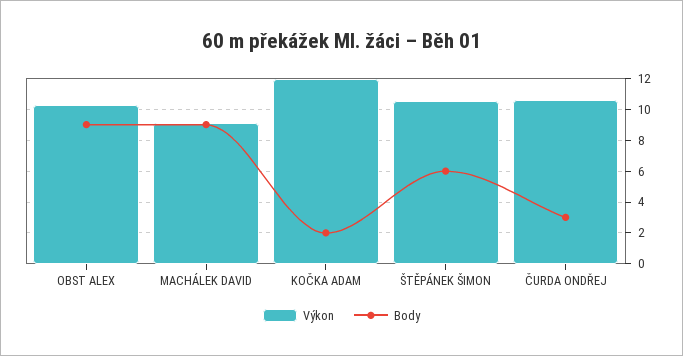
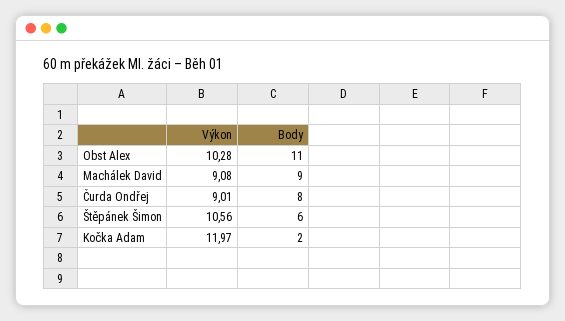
Body, OBST ALEX: 9 -> 11
Výkon, ČURDA ONDŘEJ: 10.5 -> 9.01
Body, ČURDA ONDŘEJ: 3 -> 8

